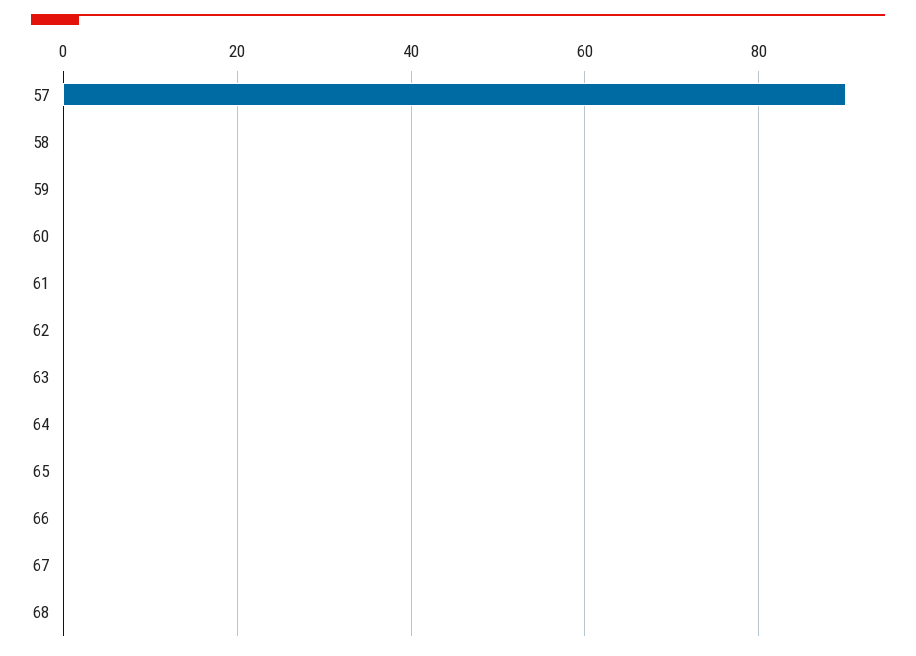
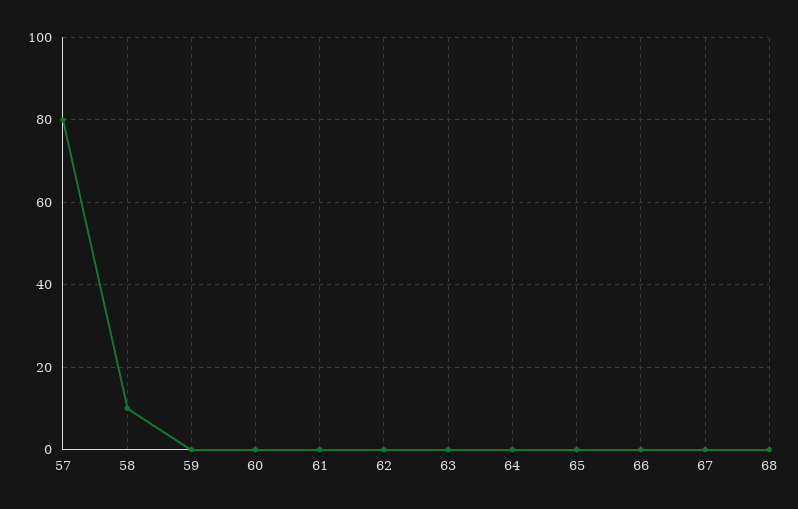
57: 90 -> 80
58: 0 -> 10

